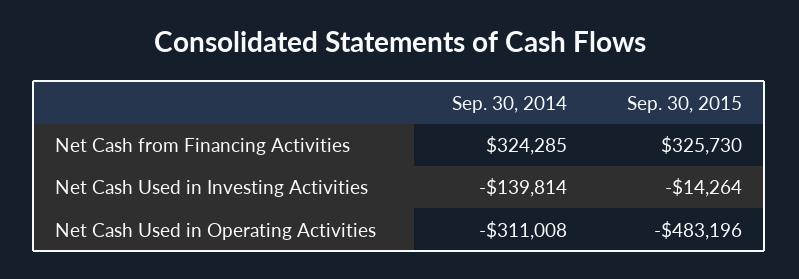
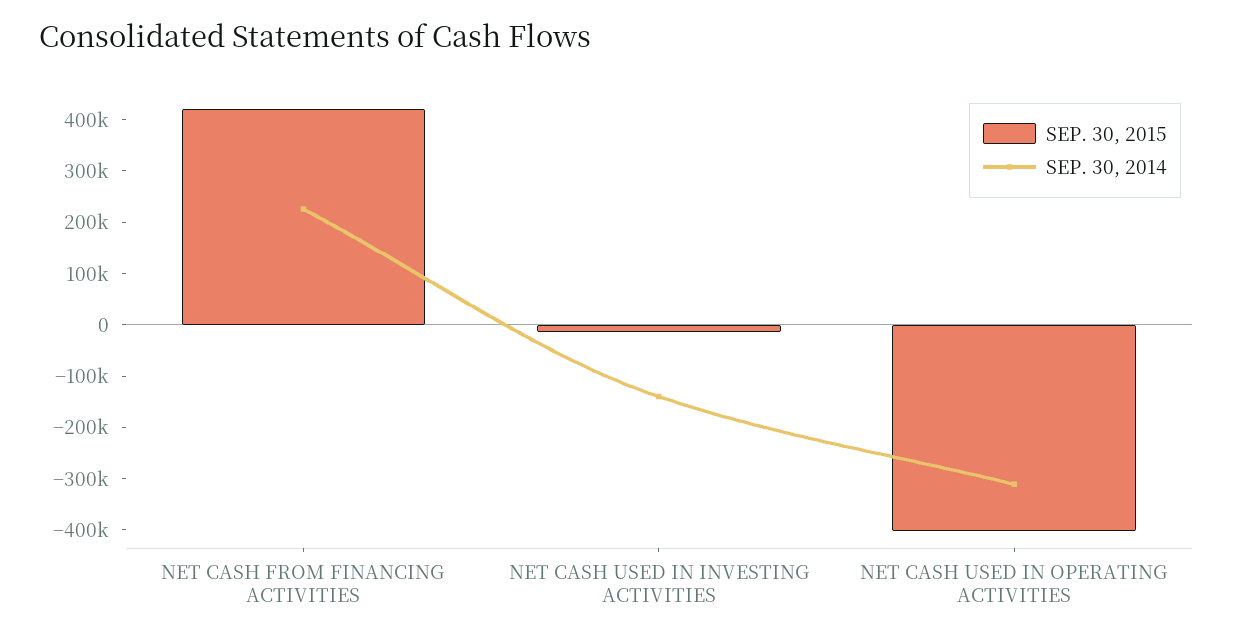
Sep. 30, 2014, Net Cash from Financing Activities: 324285 -> 220000
Sep. 30, 2015, Net Cash from Financing Activities: 325730 -> 420000
Sep. 30, 2015, Net Cash Used in Operating Activities: -483196 -> -400000

